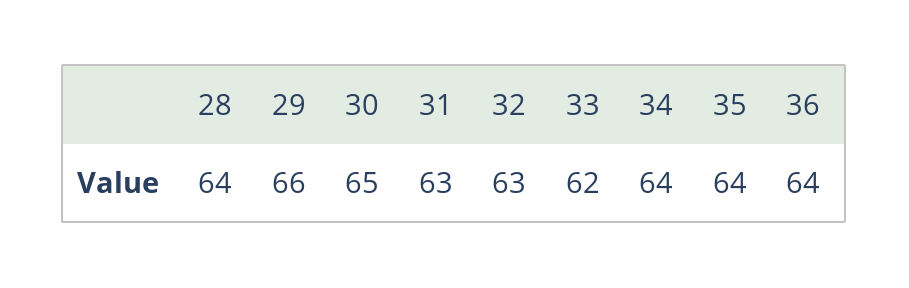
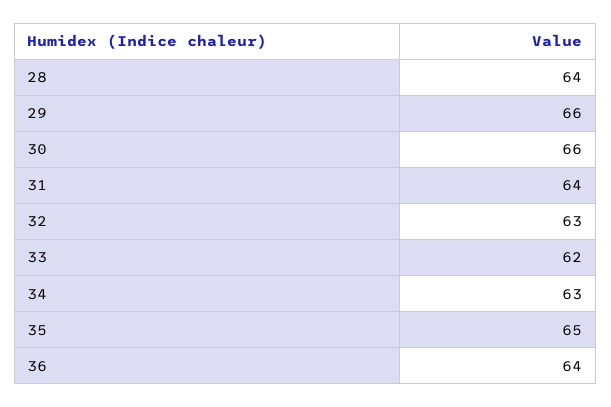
30: 65 -> 66
31: 63 -> 64
34: 64 -> 63
35: 64 -> 65

